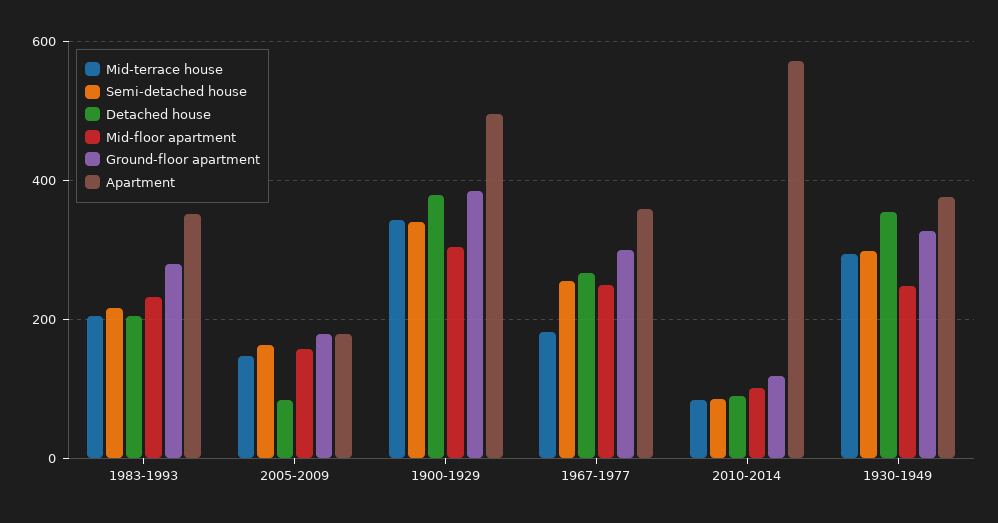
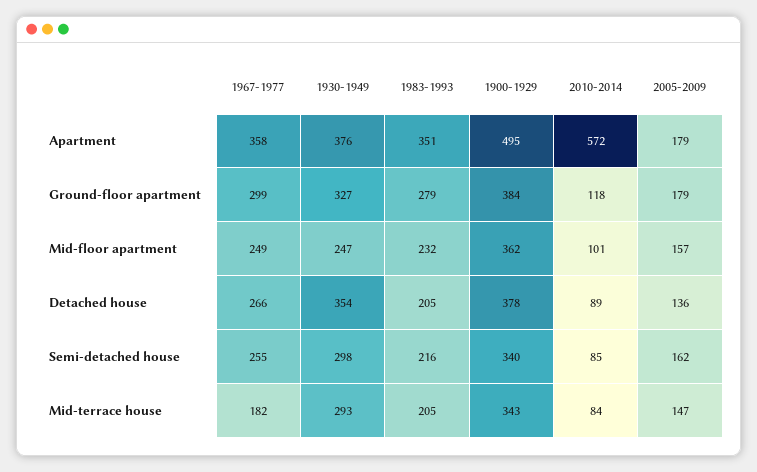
Detached house, 2005-2009: 80 -> 136
Mid-floor apartment, 1900-1929: 300 -> 362

